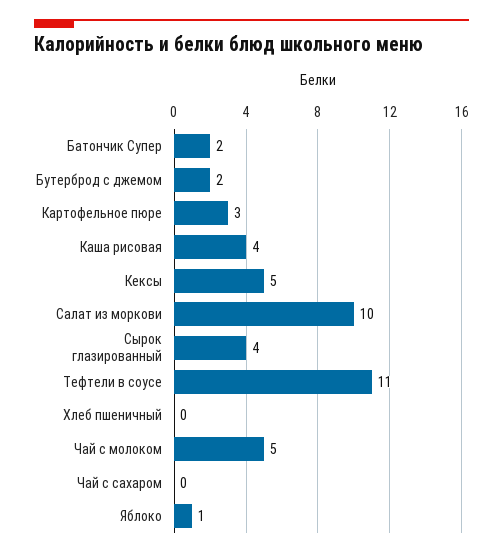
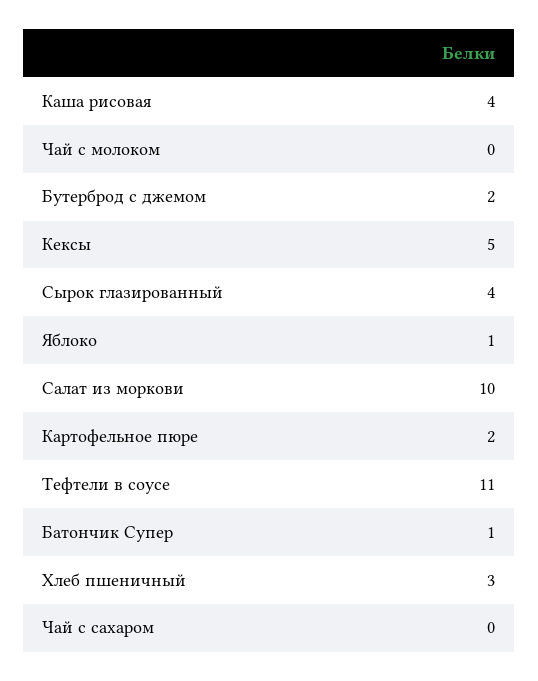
Батончик Супер: 2 -> 1
Картофельное пюре: 3 -> 2
Хлеб пшеничный: 0 -> 3
Чай с молоком: 5 -> 0

